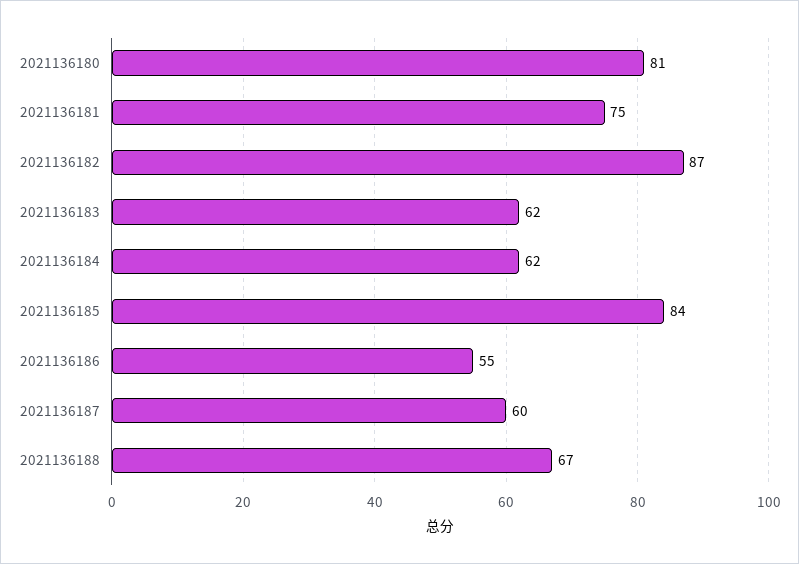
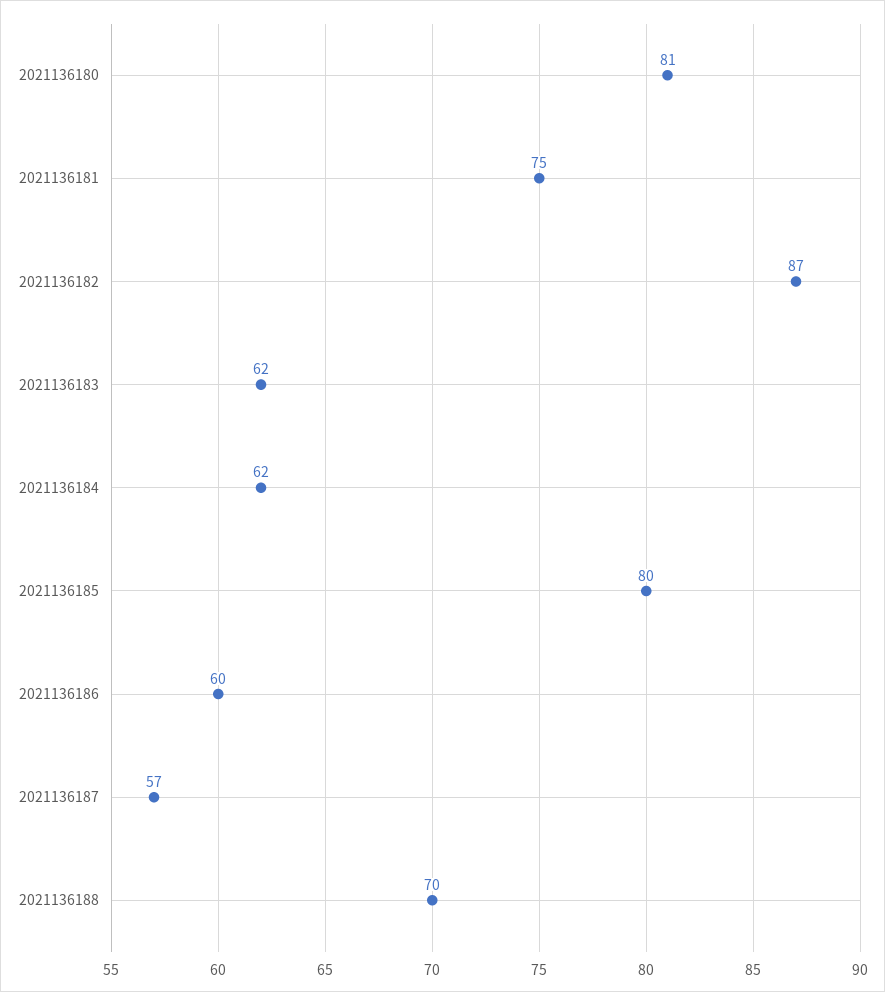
2021136185: 84 -> 80
2021136186: 55 -> 60
2021136187: 60 -> 57
2021136188: 67 -> 70

